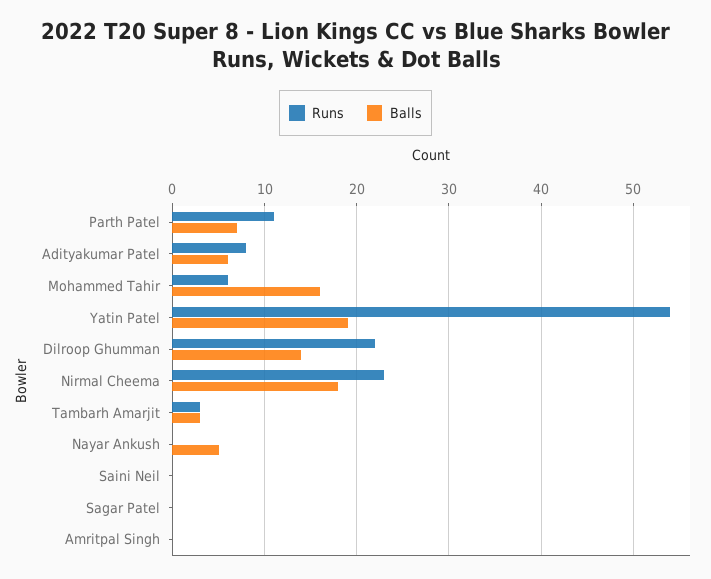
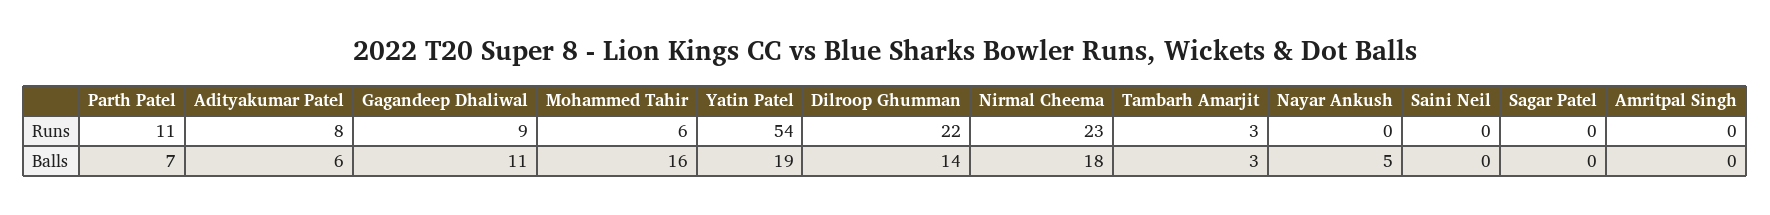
Runs, Gagandeep Dhaliwal: none -> 9
Balls, Gagandeep Dhaliwal: none -> 11

